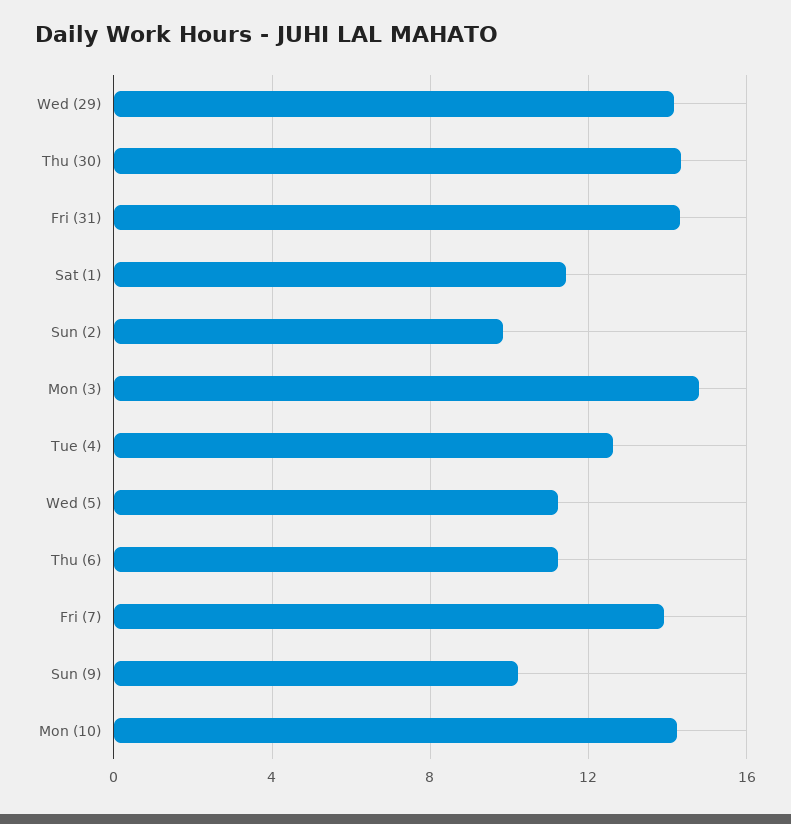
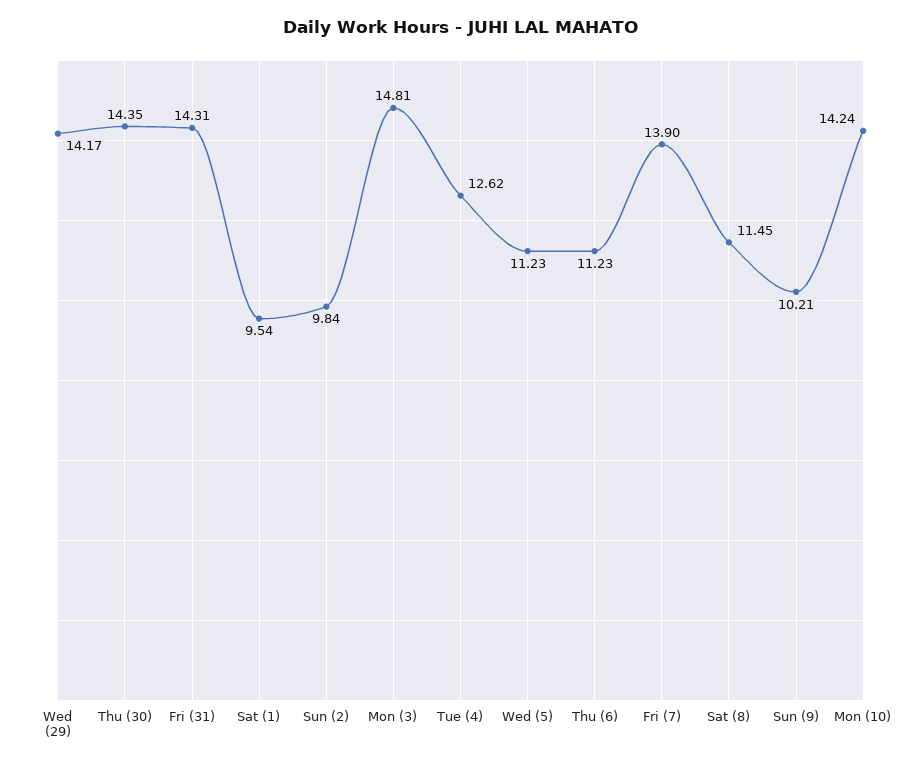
Sat (1): 11.5 -> 9.54
Sat (8): none -> 11.45

